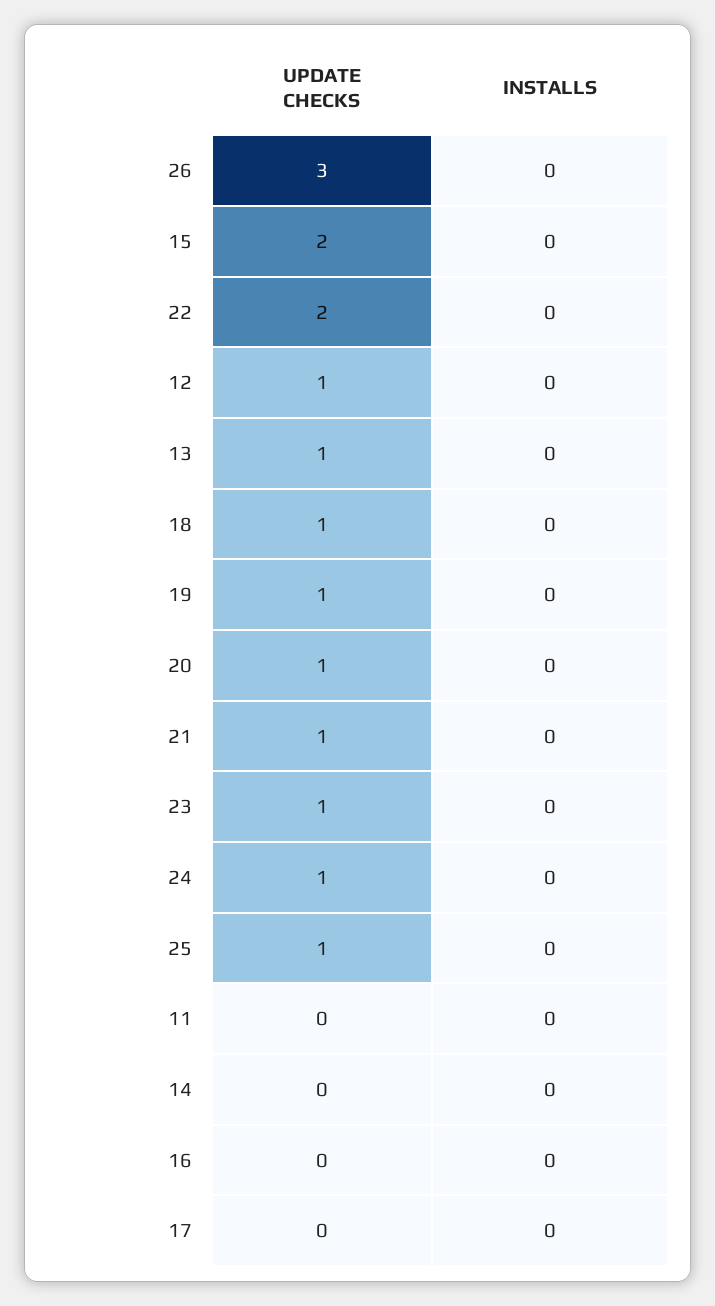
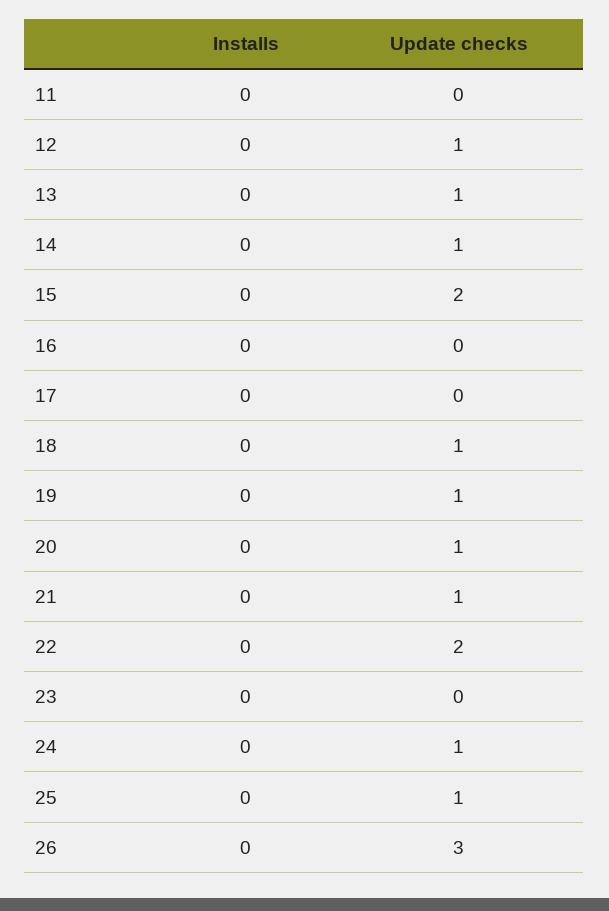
UPDATE CHECKS, 23: 1 -> 0
UPDATE CHECKS, 14: 0 -> 1

